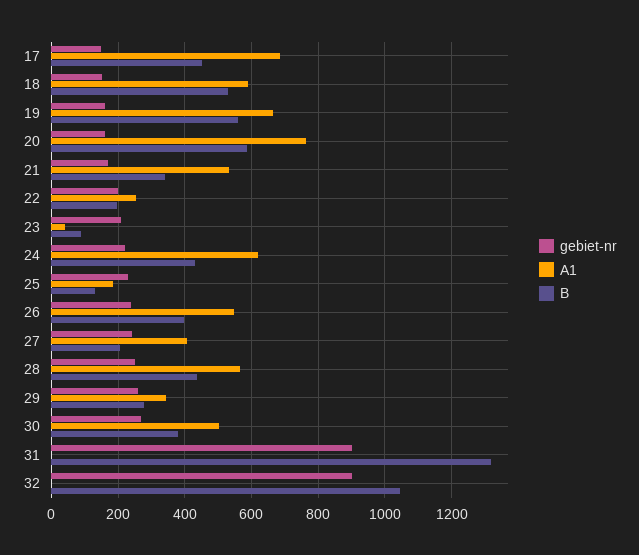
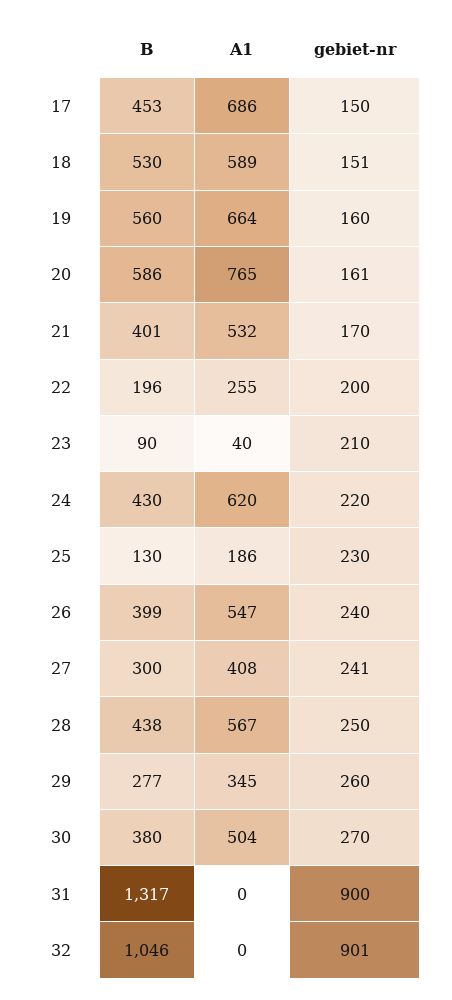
B, 21: 340 -> 401
B, 27: 200 -> 300

